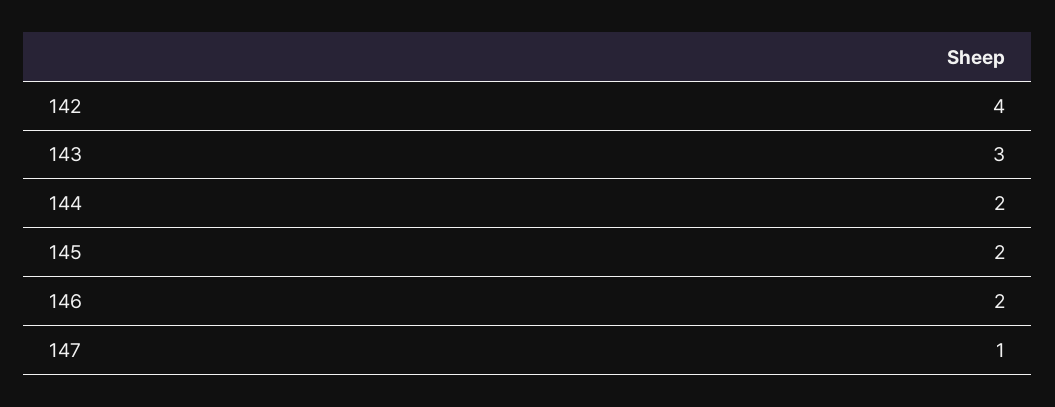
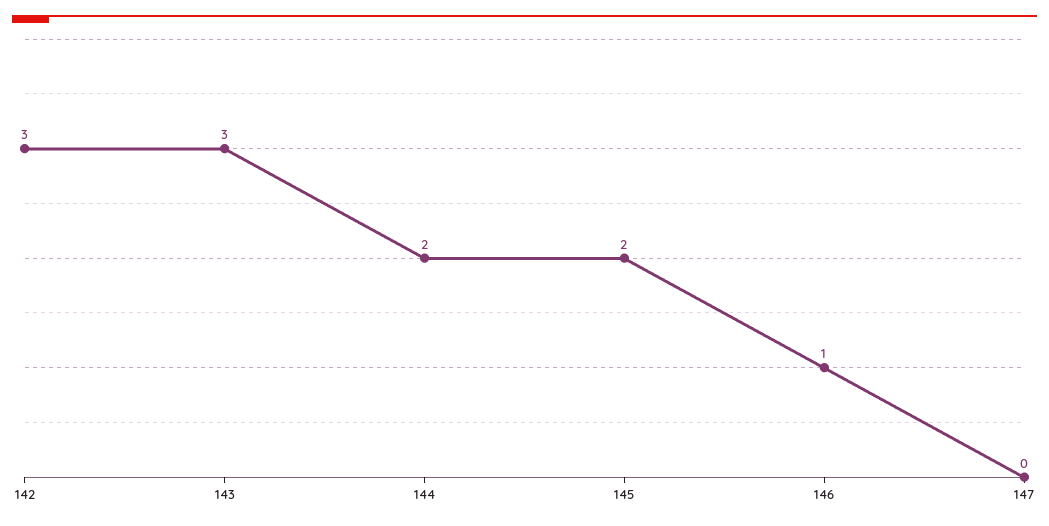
142: 4 -> 3
146: 2 -> 1
147: 1 -> 0

